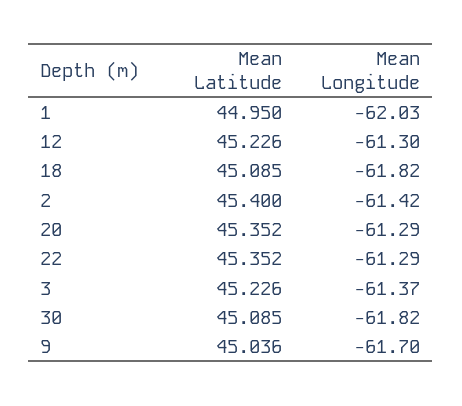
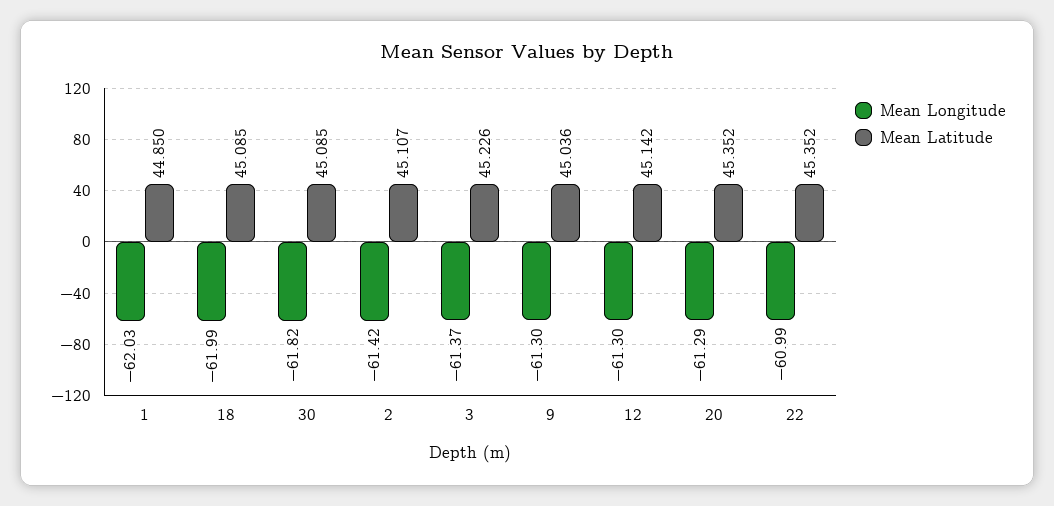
Mean Latitude, 1: 44.95 -> 44.85
Mean Latitude, 12: 45.226 -> 45.142
Mean Longitude, 18: -61.82 -> -61.99
Mean Latitude, 2: 45.4 -> 45.107
Mean Longitude, 22: -61.29 -> -60.99
Mean Longitude, 9: -61.7 -> -61.3

